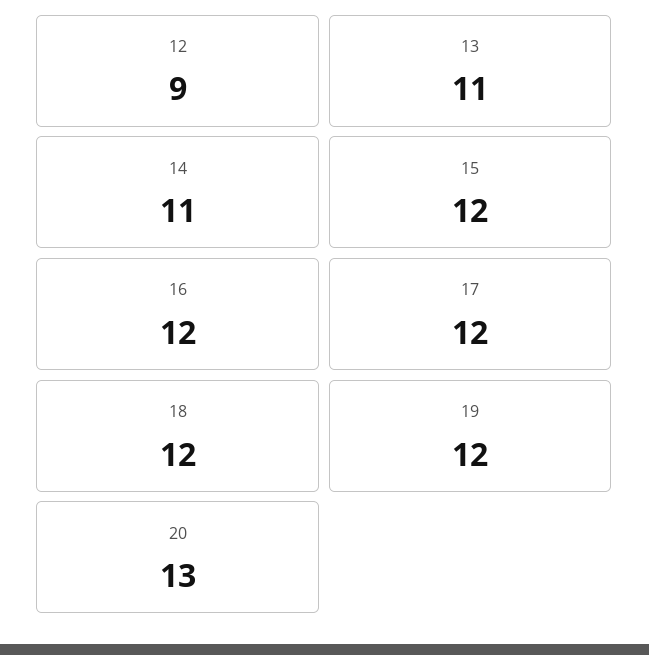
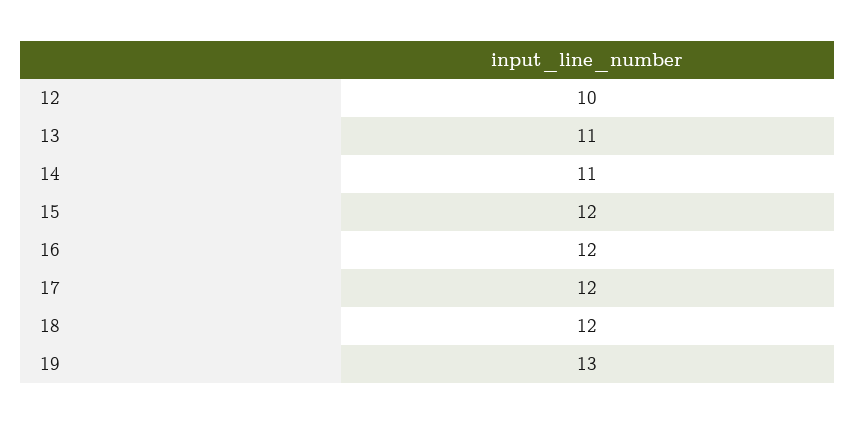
12: 9 -> 10
19: 12 -> 13
20: 13 -> none

